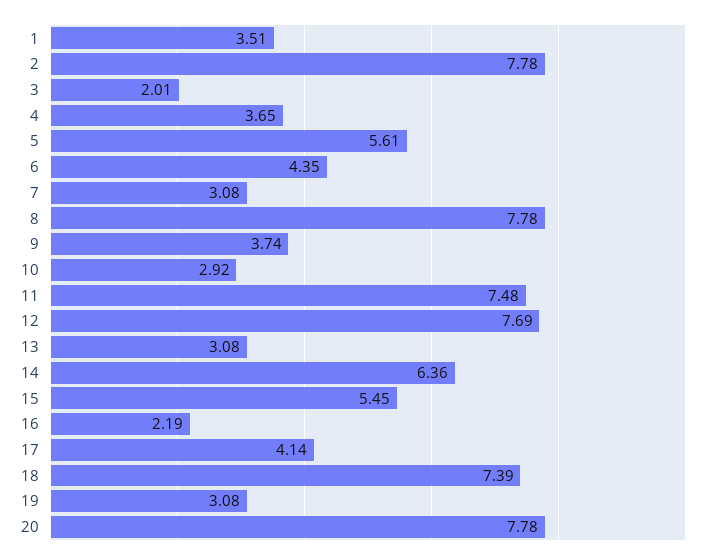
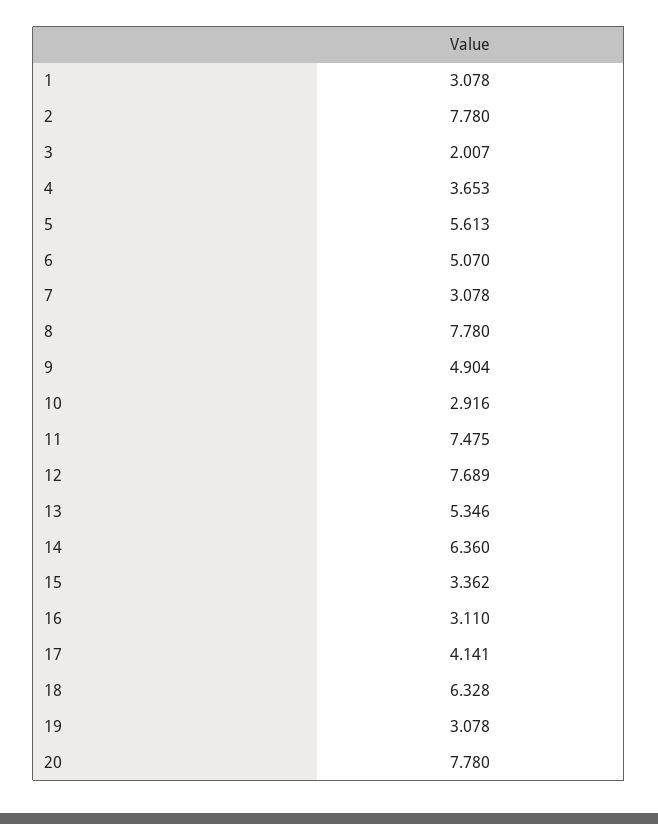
1: 3.51 -> 3.078
6: 4.35 -> 5.07
9: 3.74 -> 4.904
13: 3.08 -> 5.346
15: 5.45 -> 3.362
16: 2.19 -> 3.11
18: 7.39 -> 6.328

